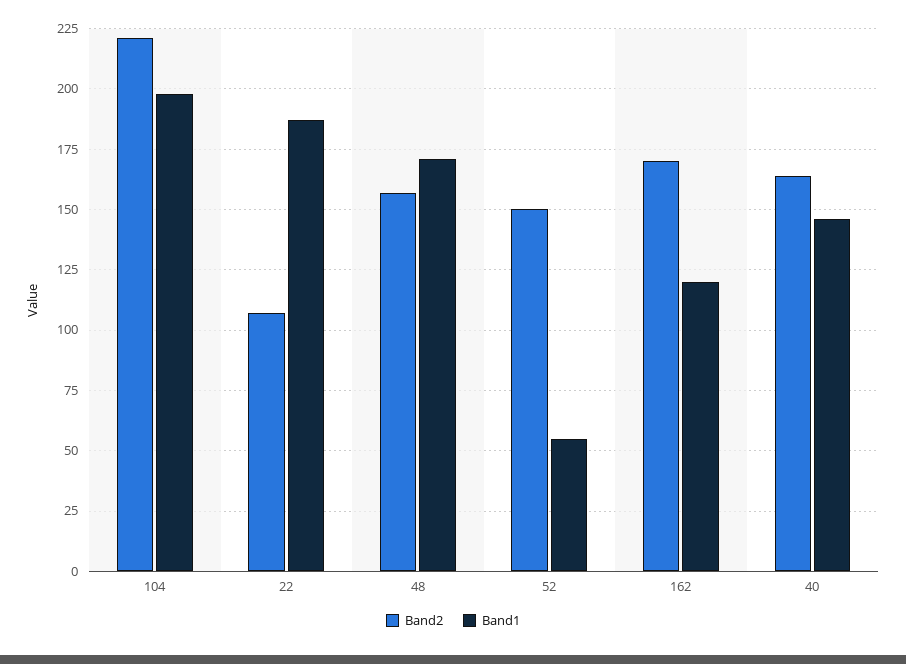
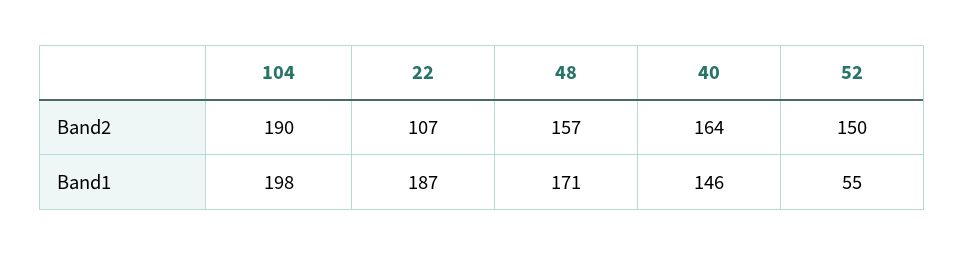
Band2, 104: 220 -> 190
Band2, 162: 170 -> none
Band1, 162: 120 -> none

